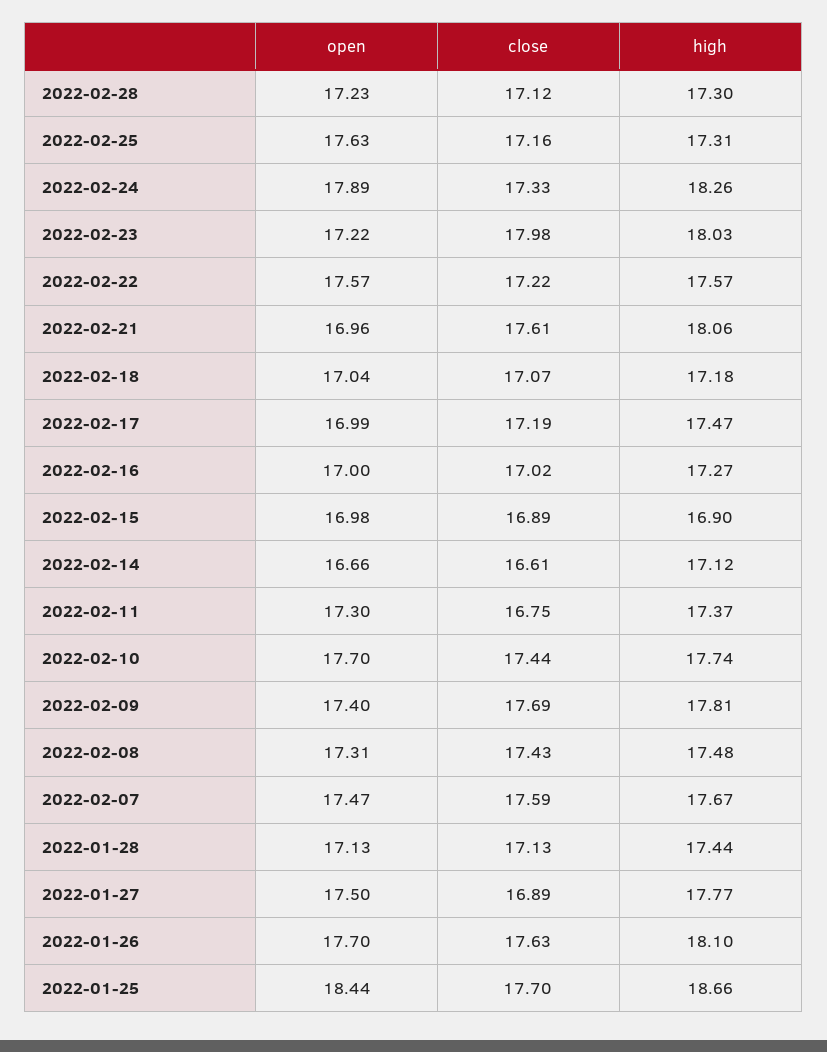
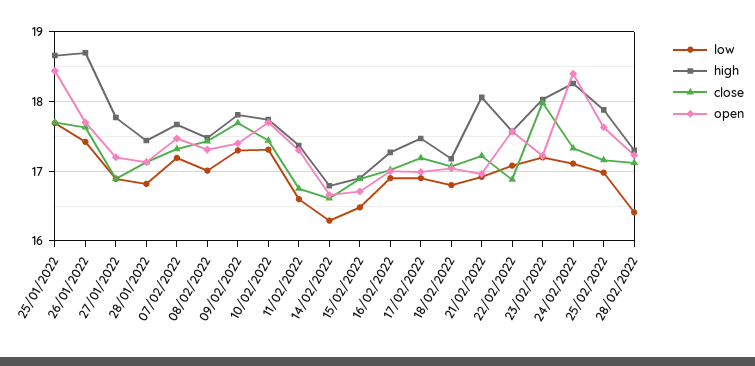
high, 2022-02-25: 17.31 -> 17.9
open, 2022-02-24: 17.89 -> 18.4
close, 2022-02-22: 17.22 -> 16.9
close, 2022-02-21: 17.61 -> 17.2
open, 2022-02-15: 16.98 -> 16.7
high, 2022-02-14: 17.12 -> 16.8
close, 2022-02-07: 17.59 -> 17.3
open, 2022-01-27: 17.5 -> 17.2
high, 2022-01-26: 18.1 -> 18.7
low, 2022-01-25: none -> 17.7
low, 2022-01-26: none -> 17.4
low, 2022-01-27: none -> 16.9
low, 2022-01-28: none -> 16.8
low, 2022-02-07: none -> 17.2
low, 2022-02-08: none -> 17
low, 2022-02-09: none -> 17.3
low, 2022-02-10: none -> 17.3
low, 2022-02-11: none -> 16.6
low, 2022-02-14: none -> 16.3
low, 2022-02-15: none -> 16.5
low, 2022-02-16: none -> 16.9
low, 2022-02-17: none -> 16.9
low, 2022-02-18: none -> 16.8
low, 2022-02-21: none -> 16.9
low, 2022-02-22: none -> 17.1
low, 2022-02-23: none -> 17.2
low, 2022-02-24: none -> 17.1
low, 2022-02-25: none -> 17
low, 2022-02-28: none -> 16.4

